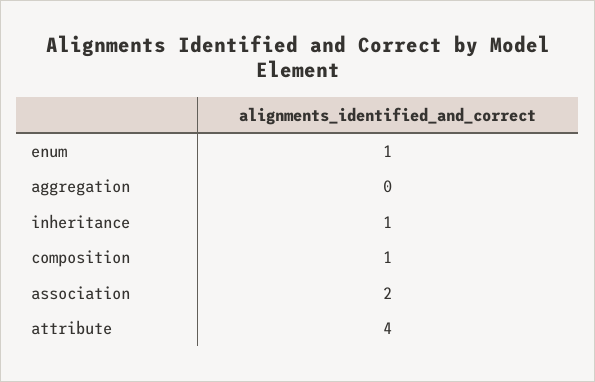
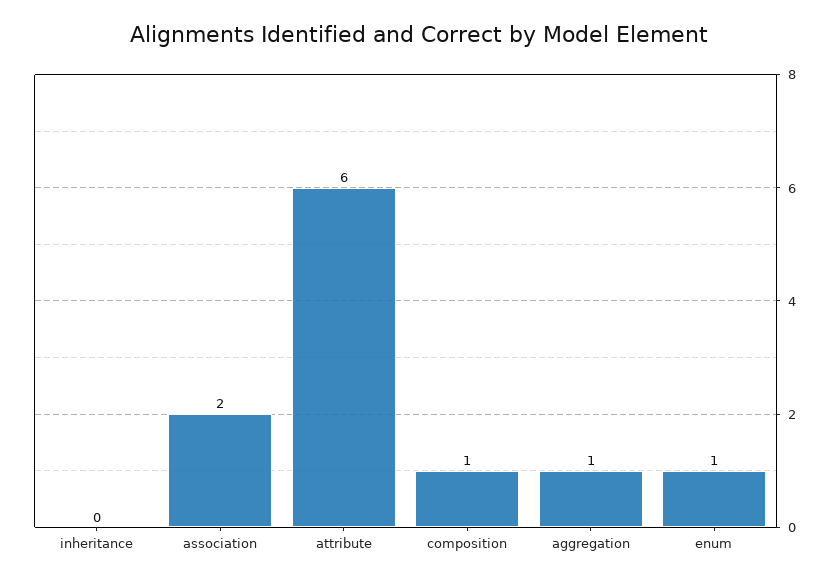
aggregation: 0 -> 1
inheritance: 1 -> 0
attribute: 4 -> 6

